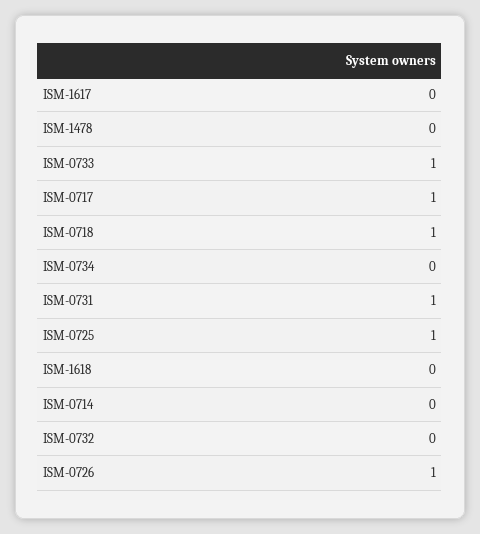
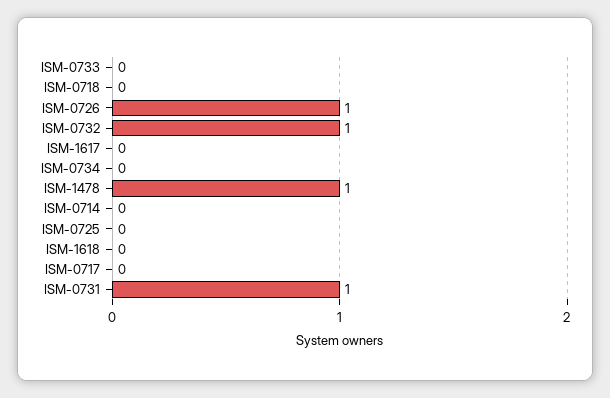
ISM-1478: 0 -> 1
ISM-0733: 1 -> 0
ISM-0717: 1 -> 0
ISM-0718: 1 -> 0
ISM-0725: 1 -> 0
ISM-0732: 0 -> 1

